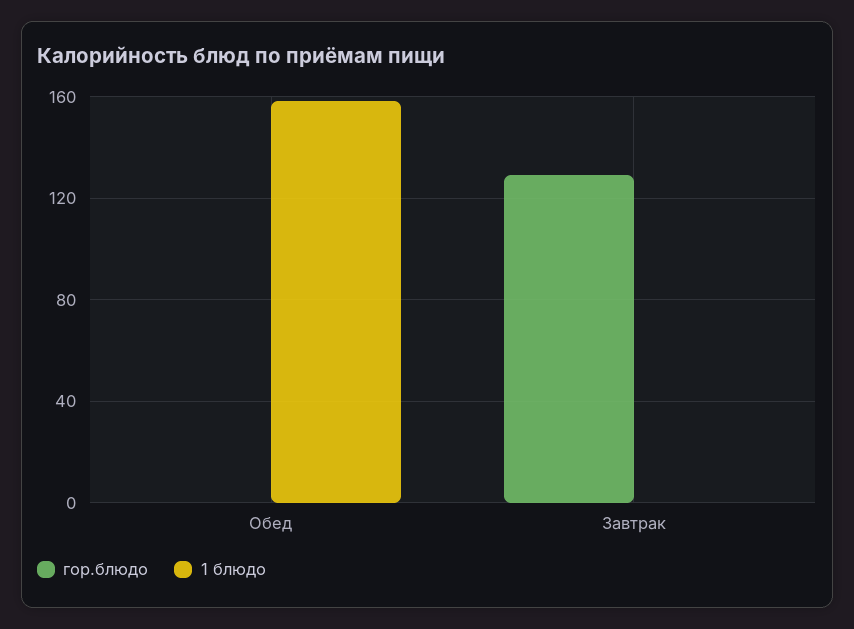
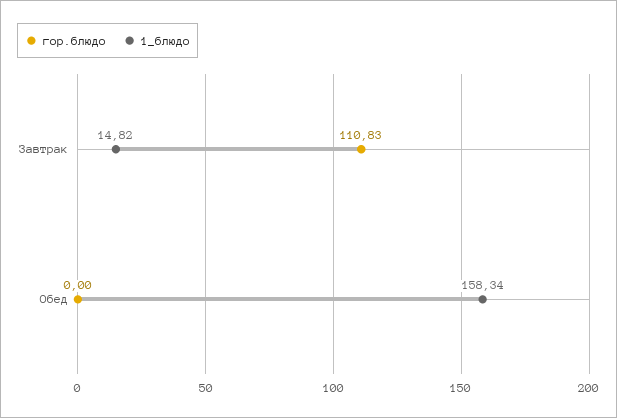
гор.блюдо, Завтрак: 130 -> 110.83
1 блюдо, Завтрак: 0 -> 14.82

